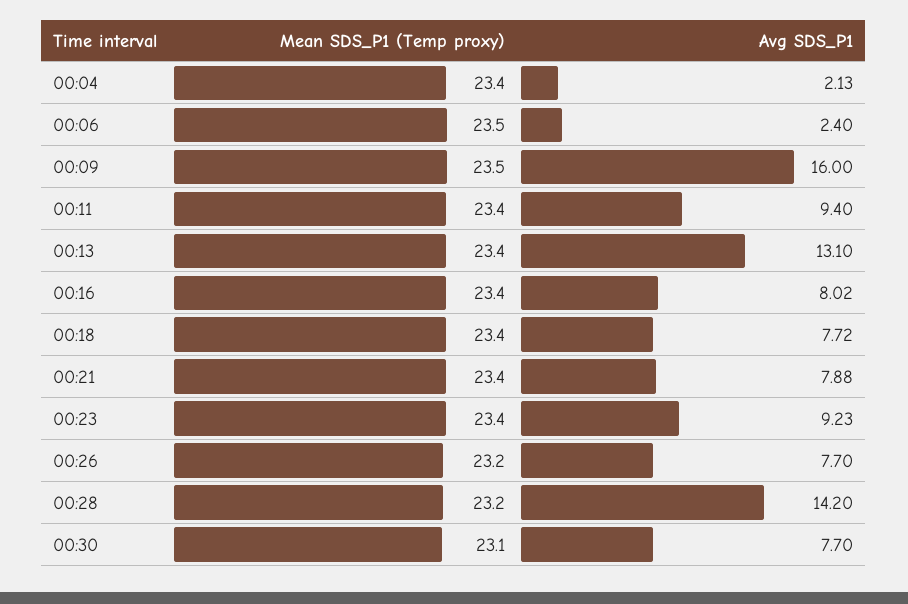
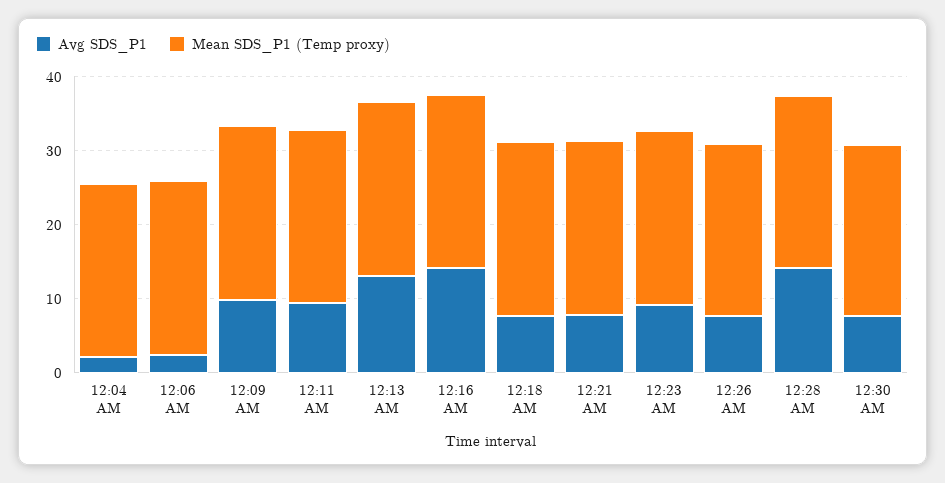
Avg SDS_P1, 00:09: 16 -> 10
Avg SDS_P1, 00:16: 8.02 -> 14

